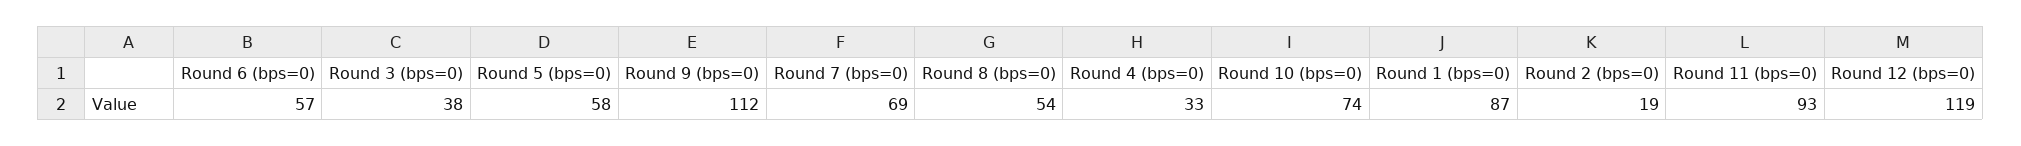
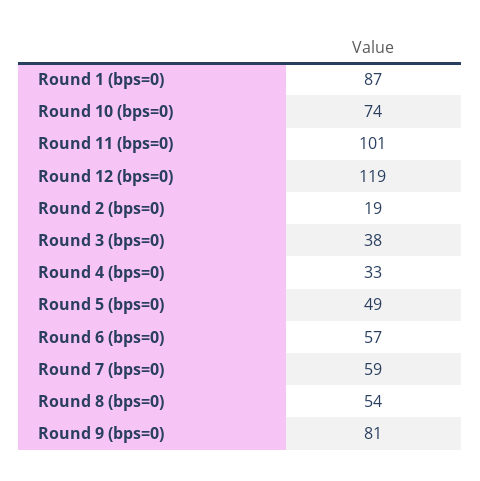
Round 5 (bps=0): 58 -> 49
Round 9 (bps=0): 112 -> 81
Round 7 (bps=0): 69 -> 59
Round 11 (bps=0): 93 -> 101

